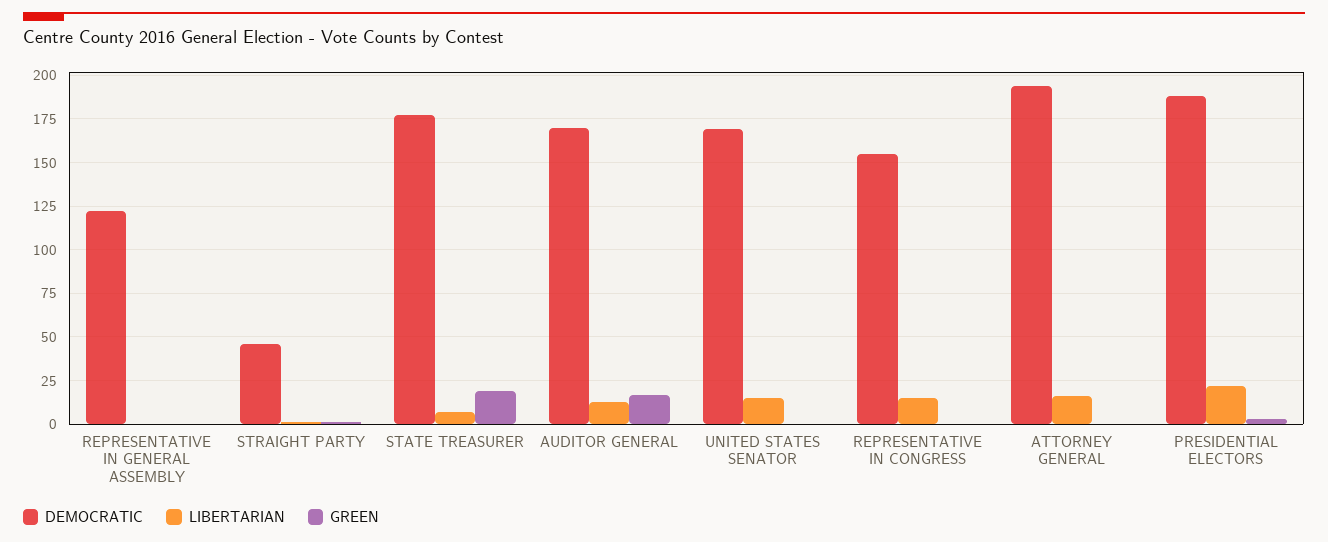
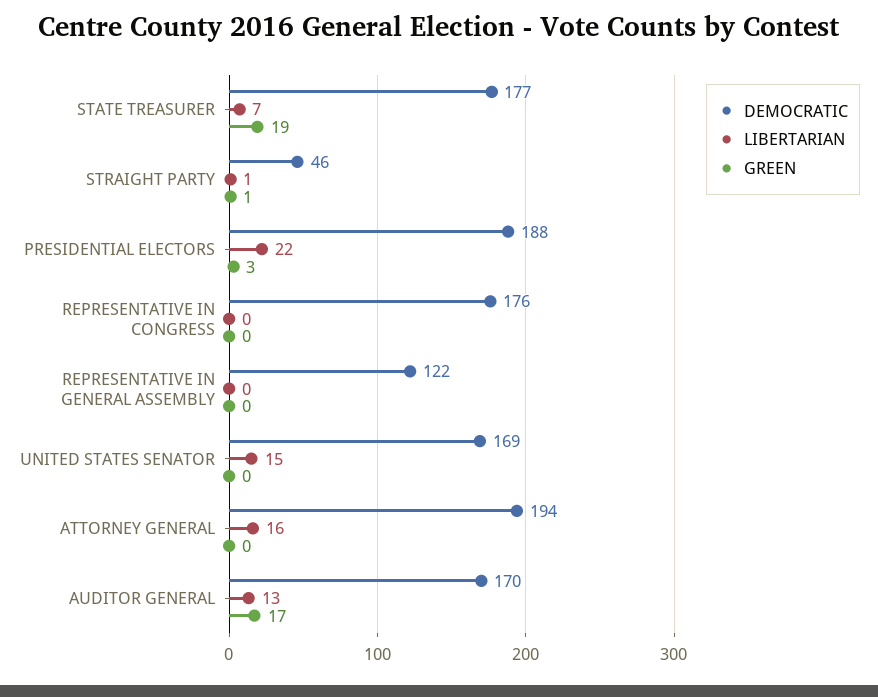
DEMOCRATIC, REPRESENTATIVE IN CONGRESS: 155 -> 176
LIBERTARIAN, REPRESENTATIVE IN CONGRESS: 15 -> 0

